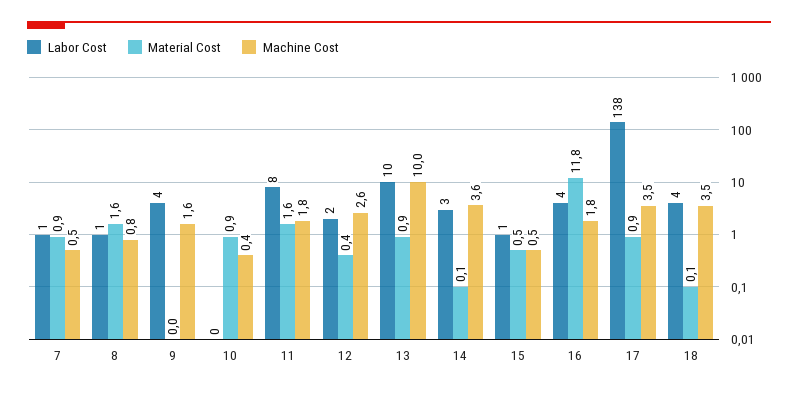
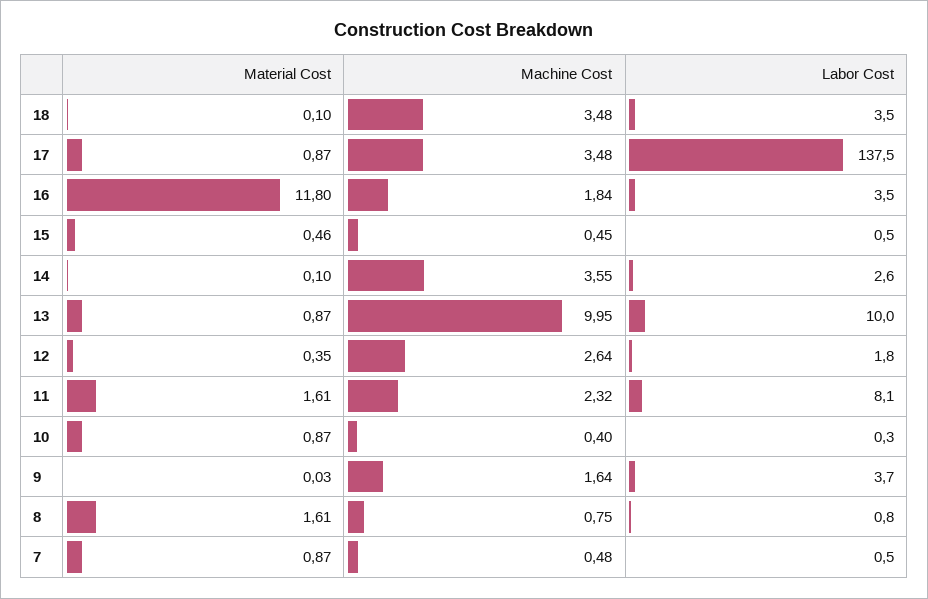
Machine Cost, 11: 1.8 -> 2.32

